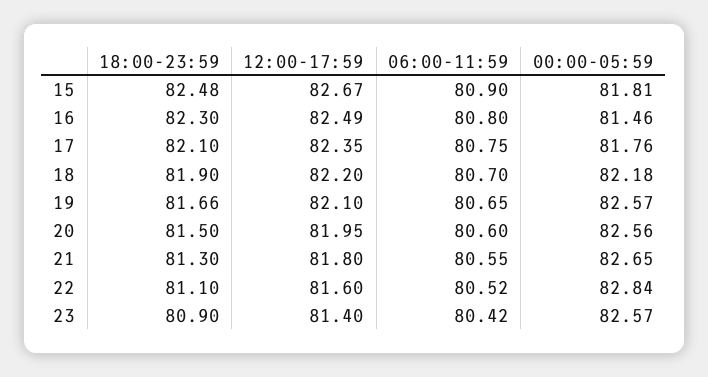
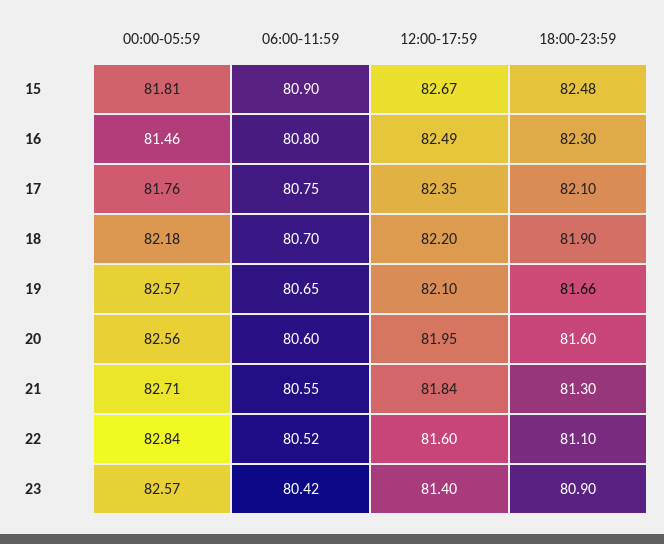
18:00-23:59, 20: 81.5 -> 81.6
12:00-17:59, 21: 81.8 -> 81.84
00:00-05:59, 21: 82.65 -> 82.71

